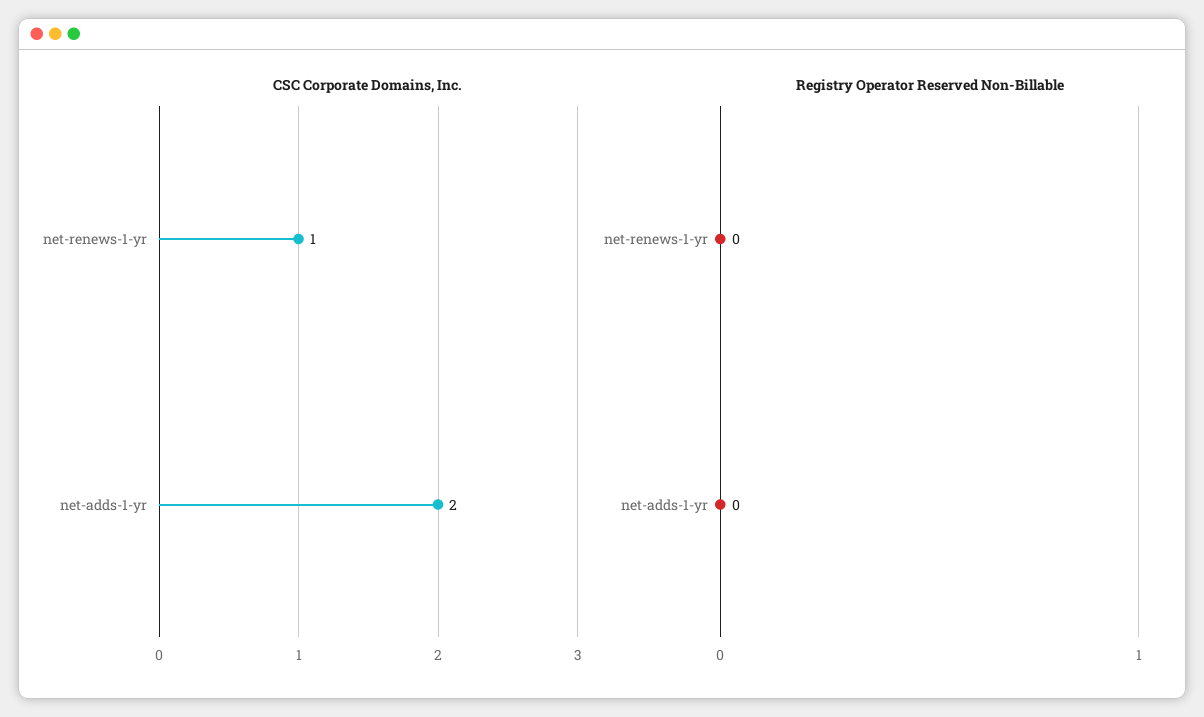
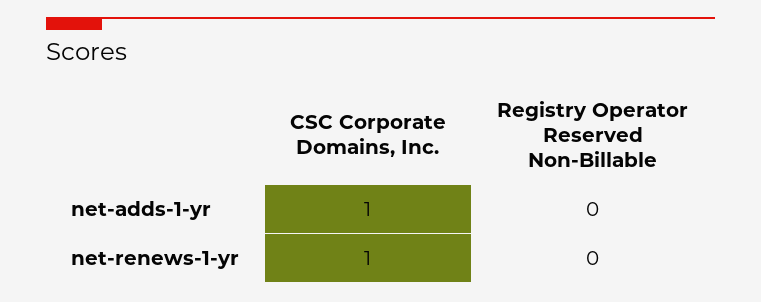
CSC Corporate Domains, Inc., net-adds-1-yr: 2 -> 1

